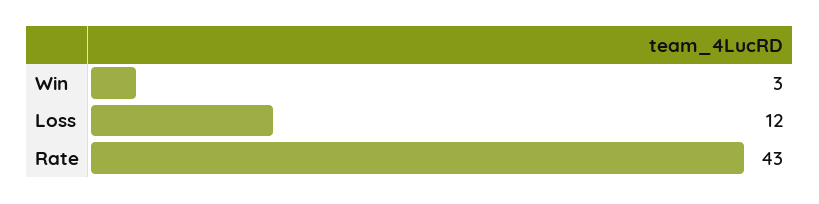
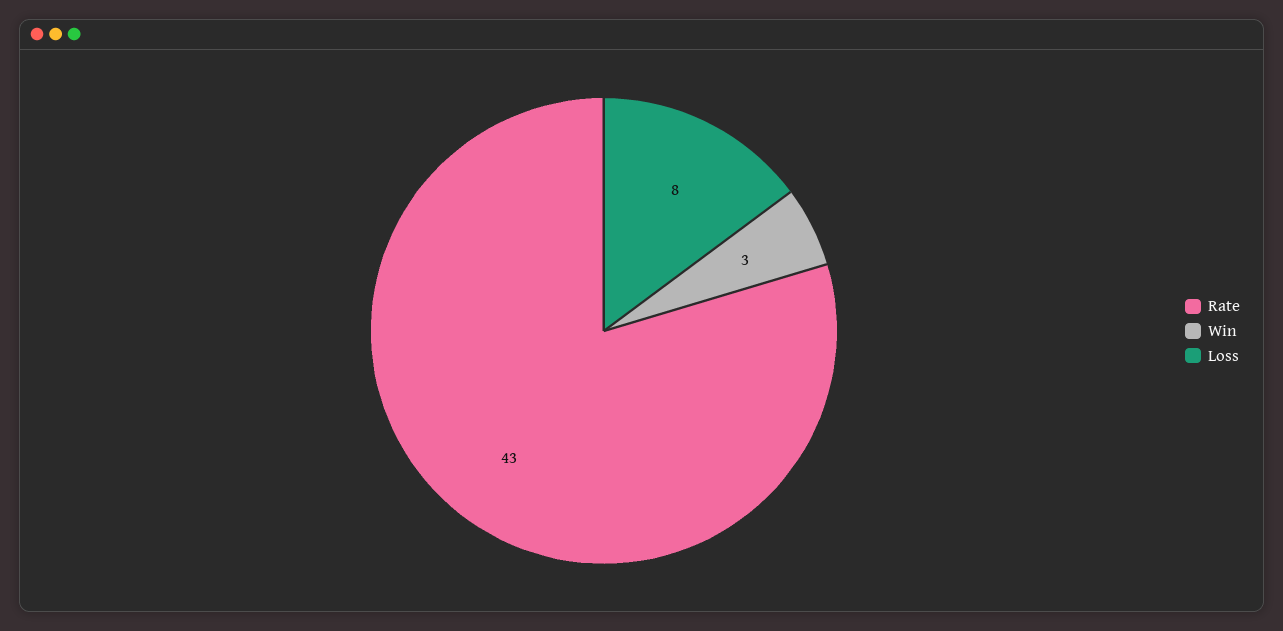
Loss: 12 -> 8

